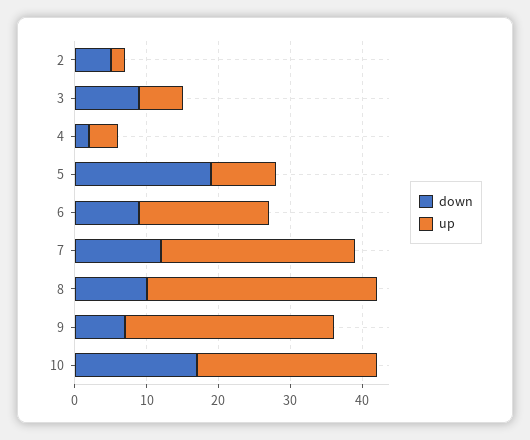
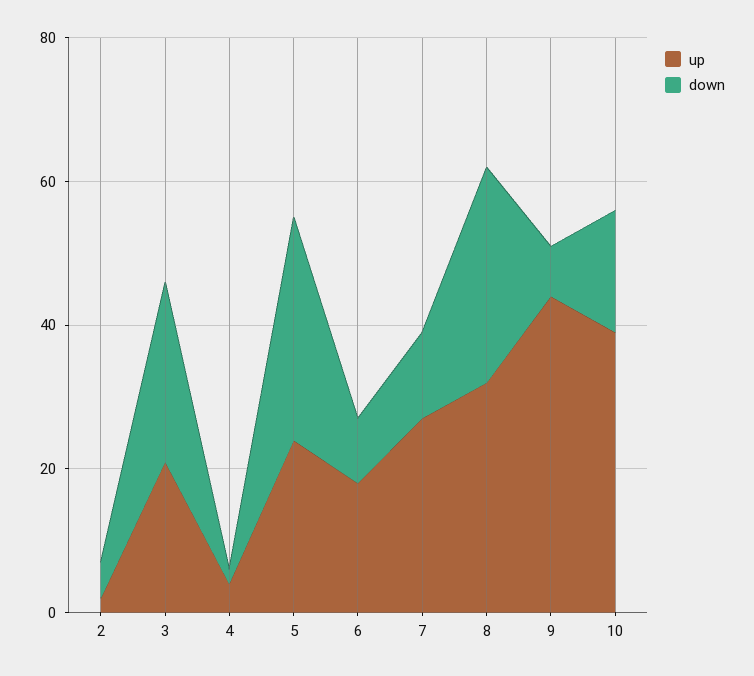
down, 3: 10 -> 25
up, 3: 5 -> 20
down, 5: 20 -> 30
up, 5: 10 -> 25
down, 8: 10 -> 30
up, 9: 30 -> 45
up, 10: 25 -> 40

